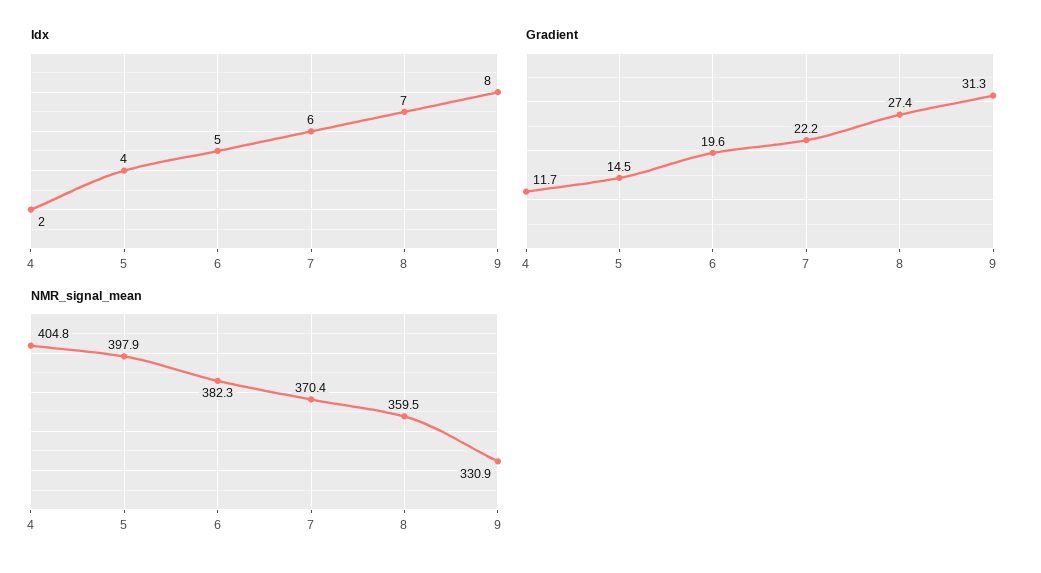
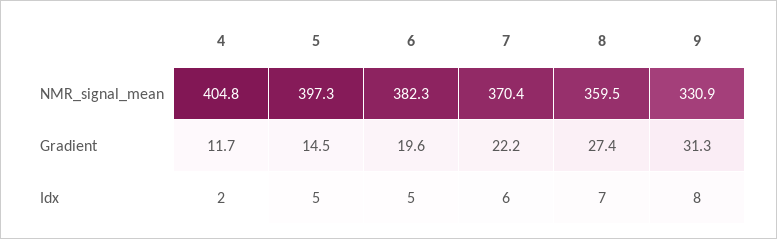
Idx, 5: 4 -> 5
NMR_signal_mean, 5: 397.9 -> 397.3

